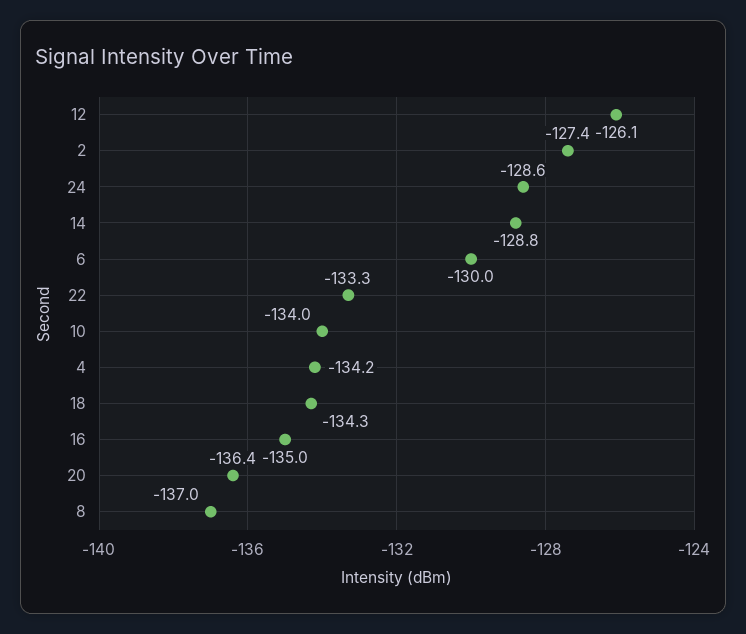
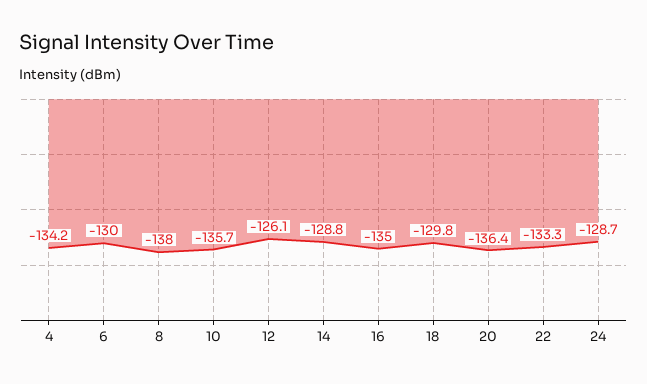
2: -127.4 -> none
24: -128.6 -> -128.7
10: -134 -> -135.7
18: -134.3 -> -129.8
8: -137 -> -138

